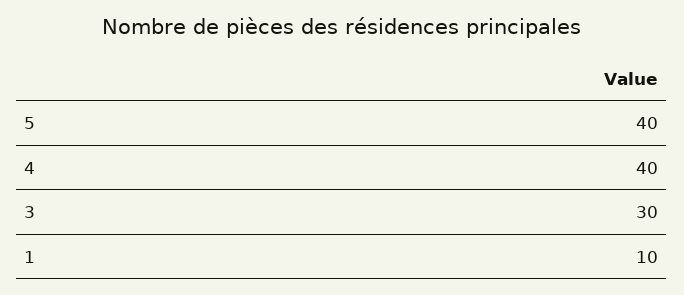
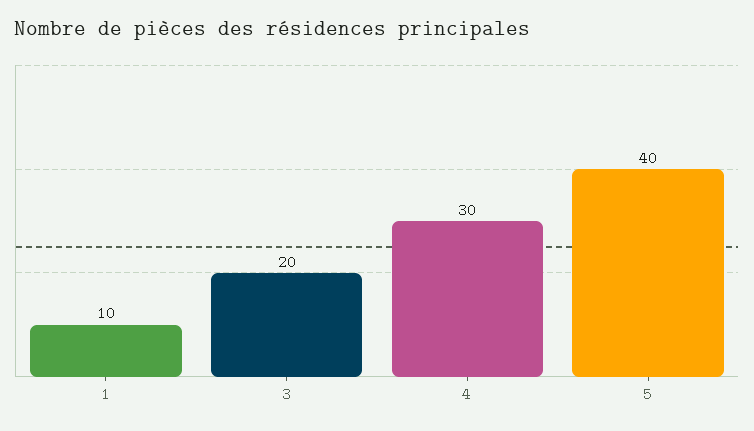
4: 40 -> 30
3: 30 -> 20

